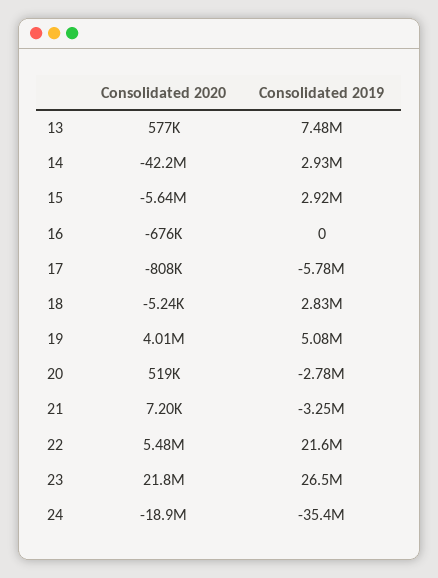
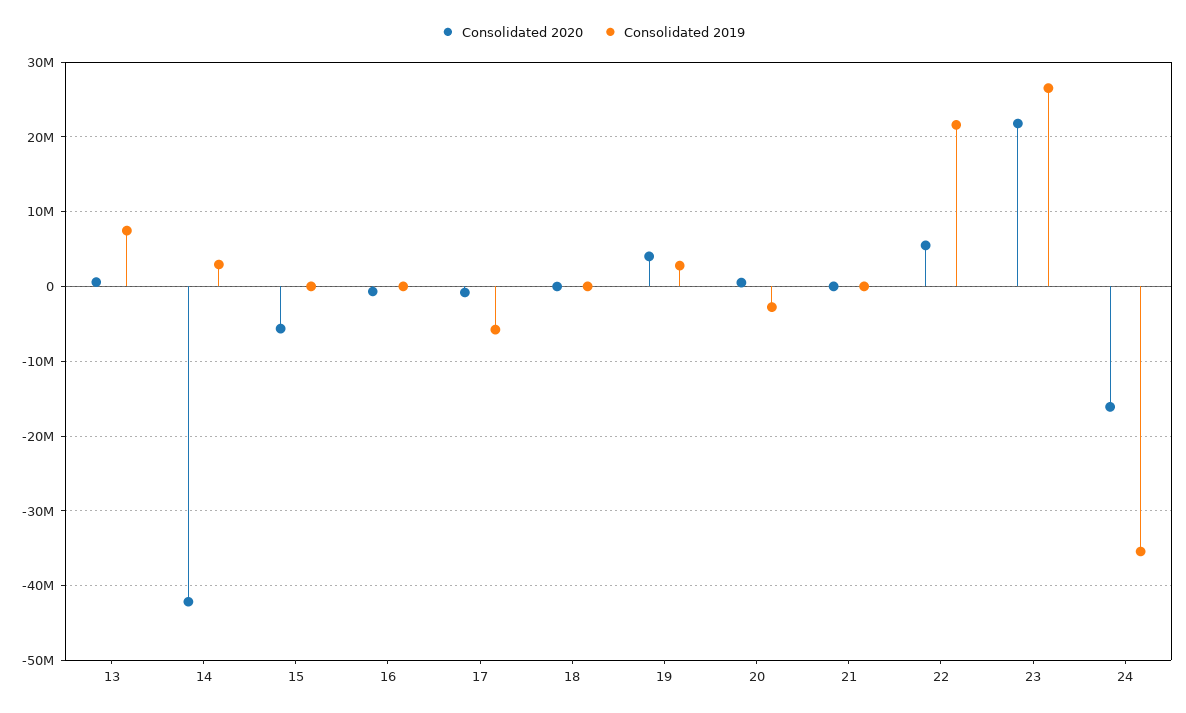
Consolidated 2019, 15: 2920000 -> 0
Consolidated 2019, 18: 2830000 -> 0
Consolidated 2019, 19: 5080000 -> 3000000
Consolidated 2019, 21: -3250000 -> 0
Consolidated 2020, 24: -18900000 -> -16000000

